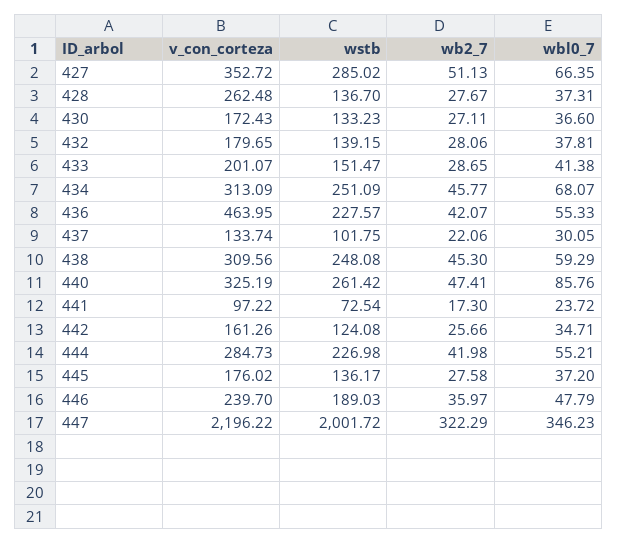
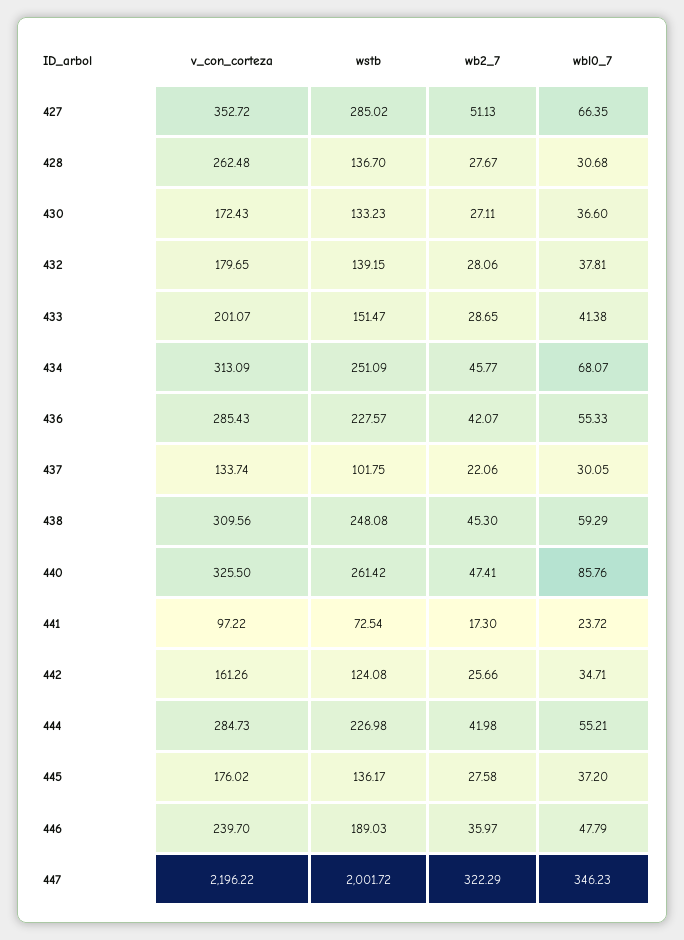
wbl0_7, 428: 37.31 -> 30.68
v_con_corteza, 436: 463.95 -> 285.43
v_con_corteza, 440: 325.19 -> 325.5

